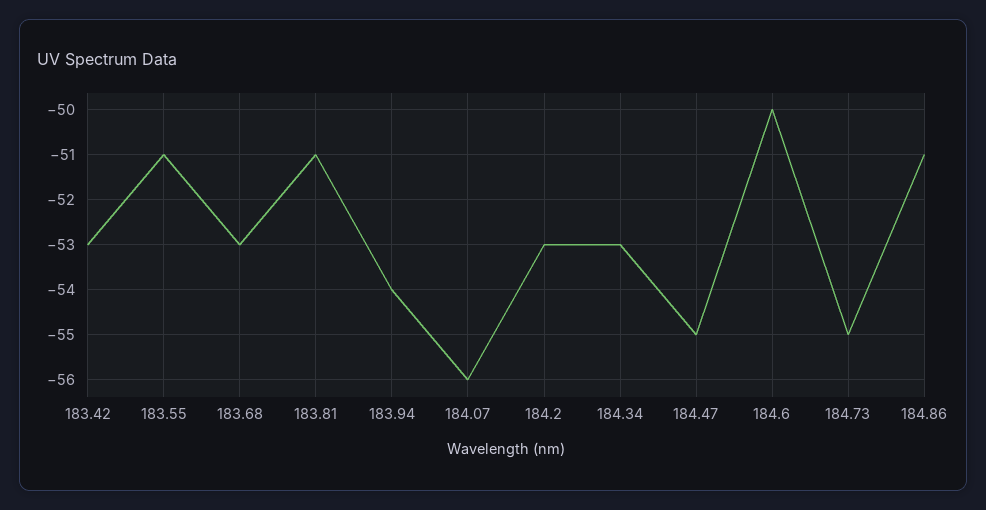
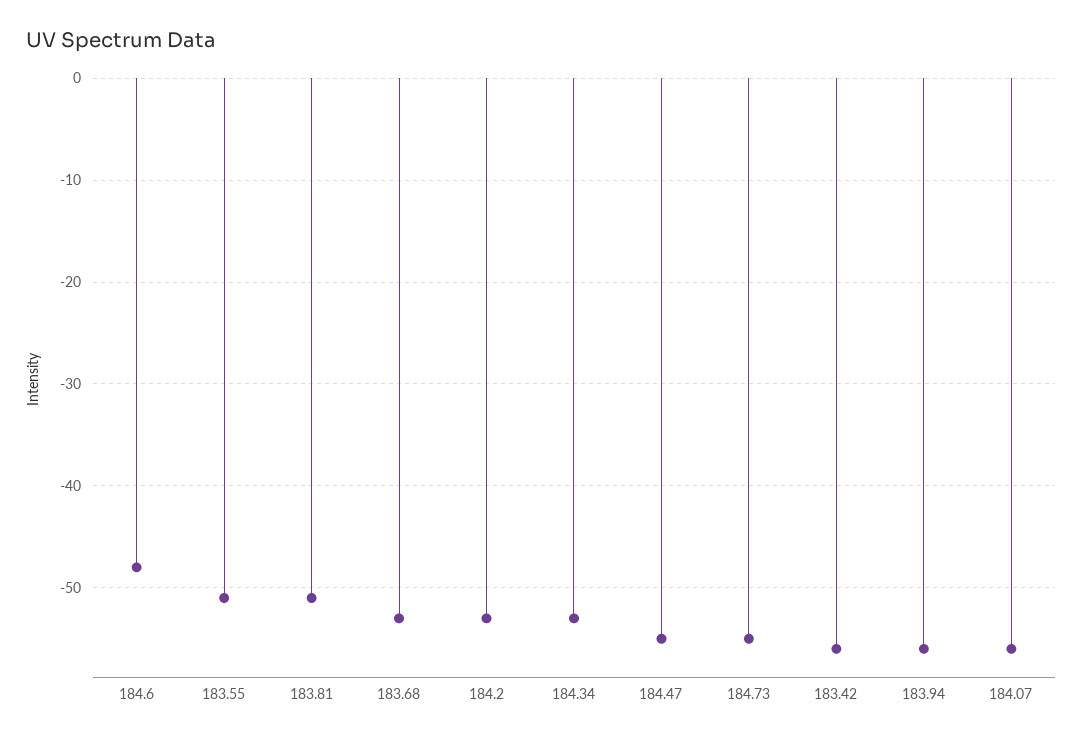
183.42: -53 -> -56
183.94: -54 -> -56
184.6: -50 -> -48
184.86: -51 -> none

